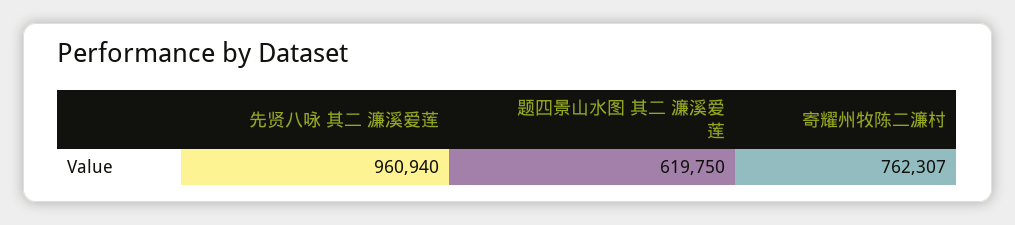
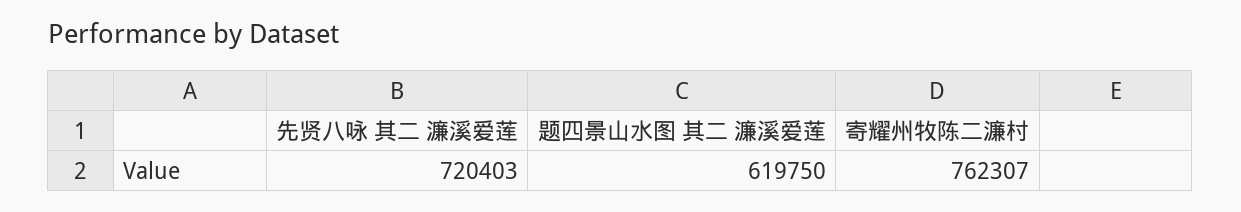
先贤八咏 其二 濂溪爱莲: 960940 -> 720403

